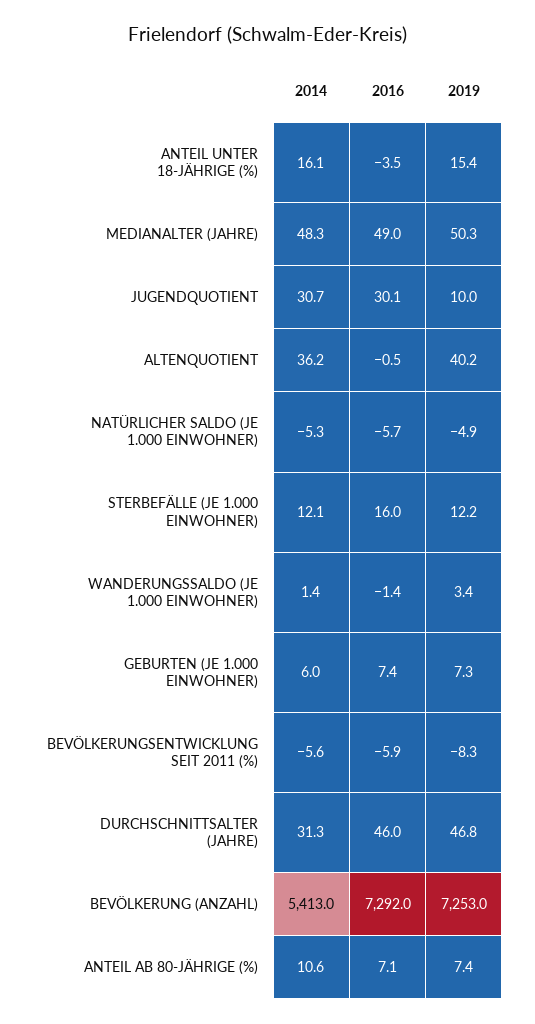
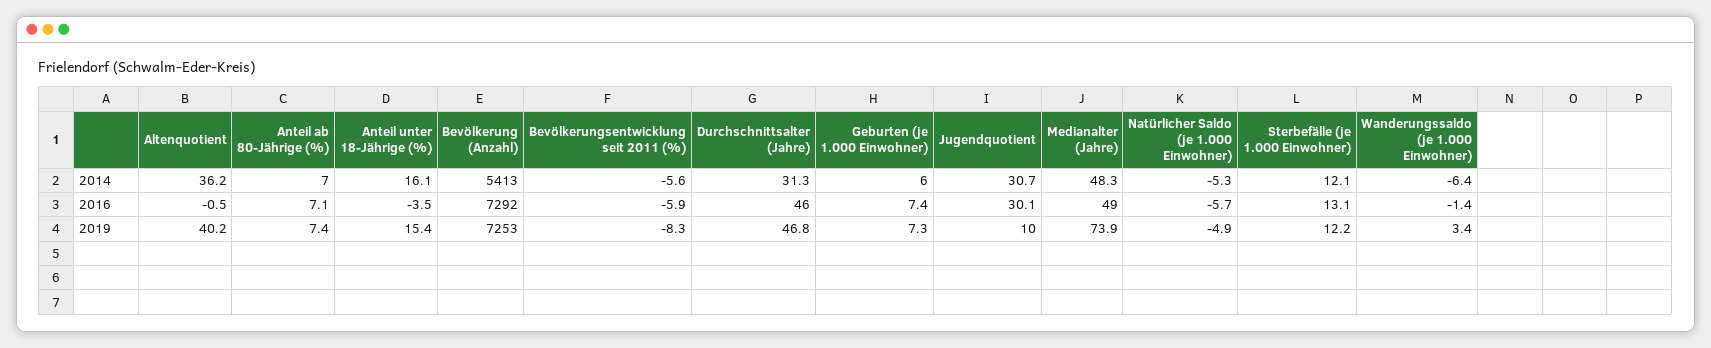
2019, MEDIANALTER (JAHRE): 50.3 -> 73.9
2016, STERBEFÄLLE (JE 1.000 EINWOHNER): 16 -> 13.1
2014, WANDERUNGSSALDO (JE 1.000 EINWOHNER): 1.4 -> -6.4
2014, ANTEIL AB 80-JÄHRIGE (%): 10.6 -> 7

